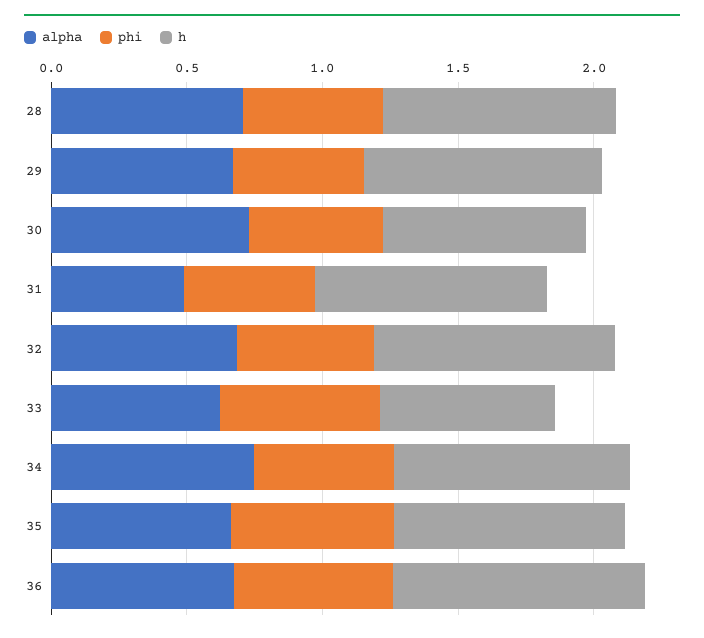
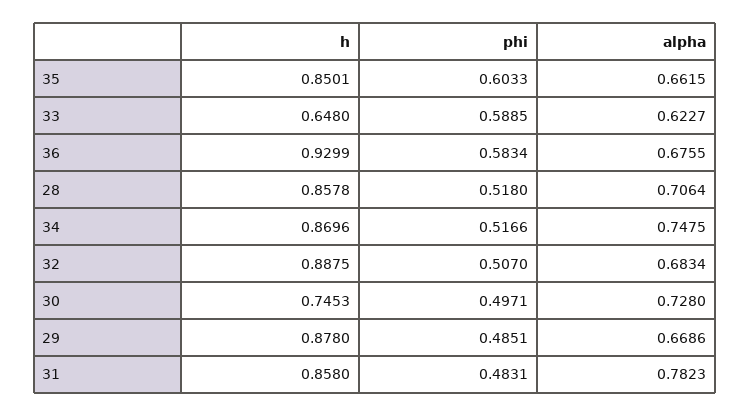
alpha, 31: 0.5 -> 0.7823

